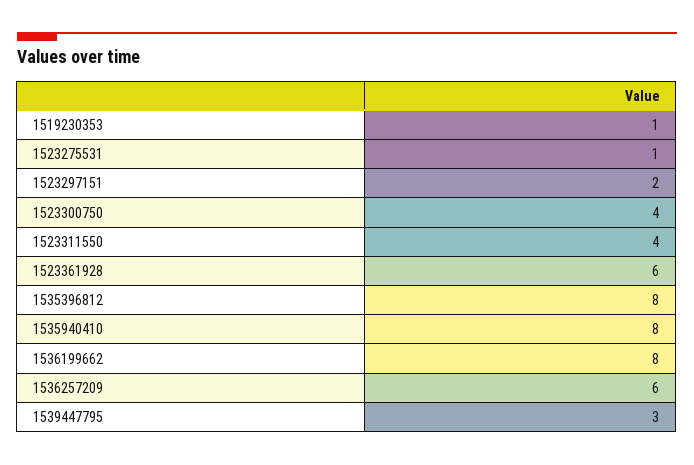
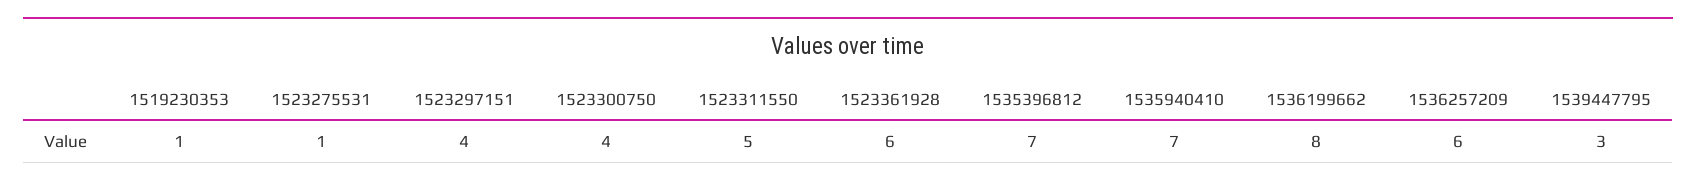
1523297151: 2 -> 4
1523311550: 4 -> 5
1535396812: 8 -> 7
1535940410: 8 -> 7

